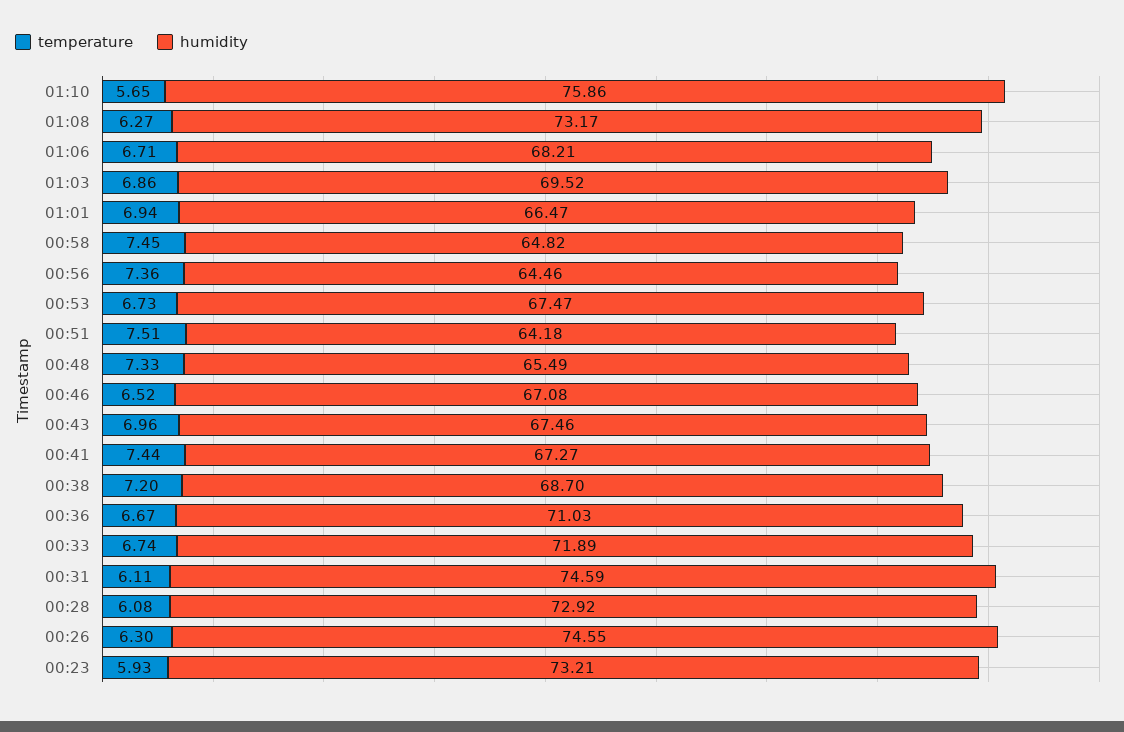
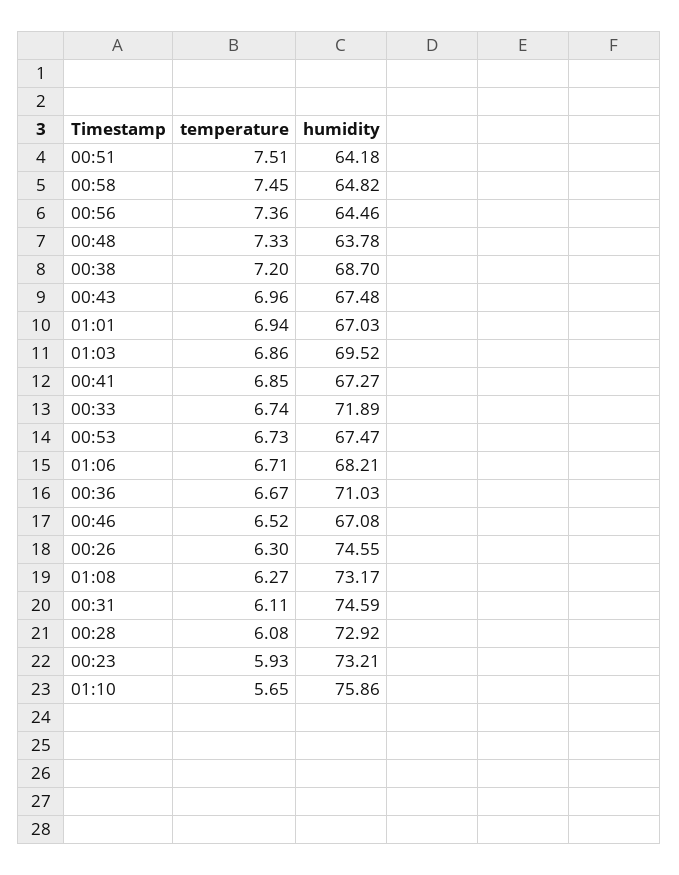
humidity, 01:01: 66.47 -> 67.03
humidity, 00:48: 65.49 -> 63.78
humidity, 00:43: 67.46 -> 67.48
temperature, 00:41: 7.44 -> 6.85

